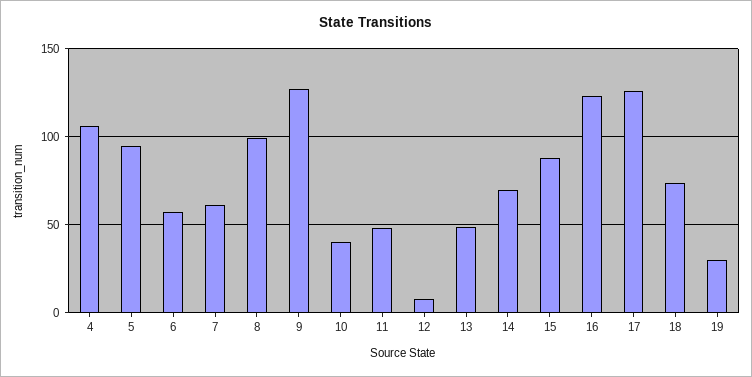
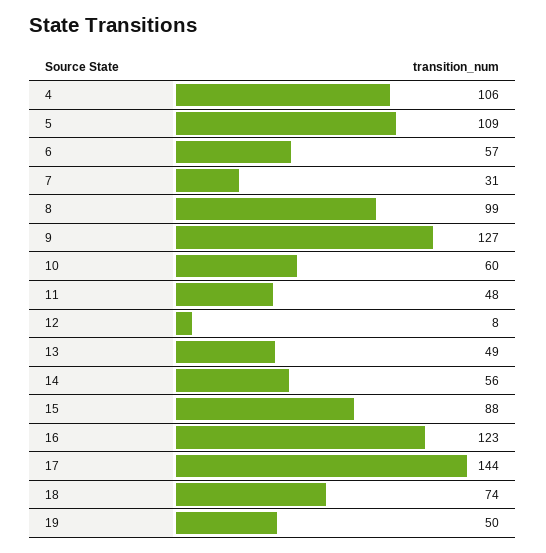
5: 95 -> 109
7: 60 -> 31
10: 40 -> 60
14: 70 -> 56
17: 125 -> 144
19: 30 -> 50

